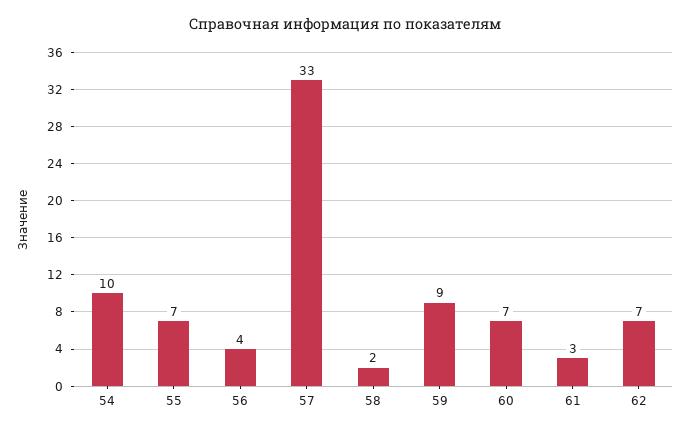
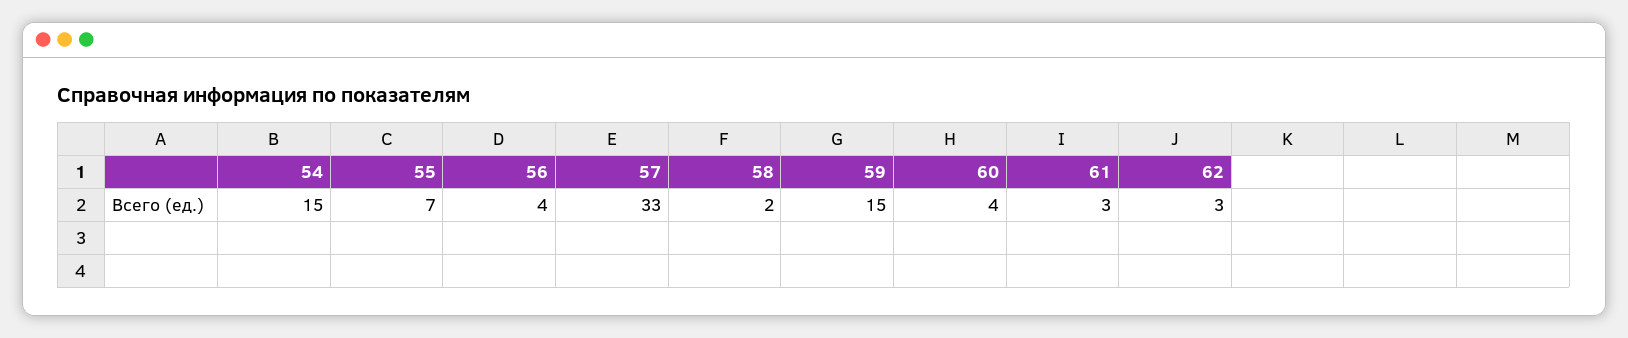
54: 10 -> 15
59: 9 -> 15
60: 7 -> 4
62: 7 -> 3

